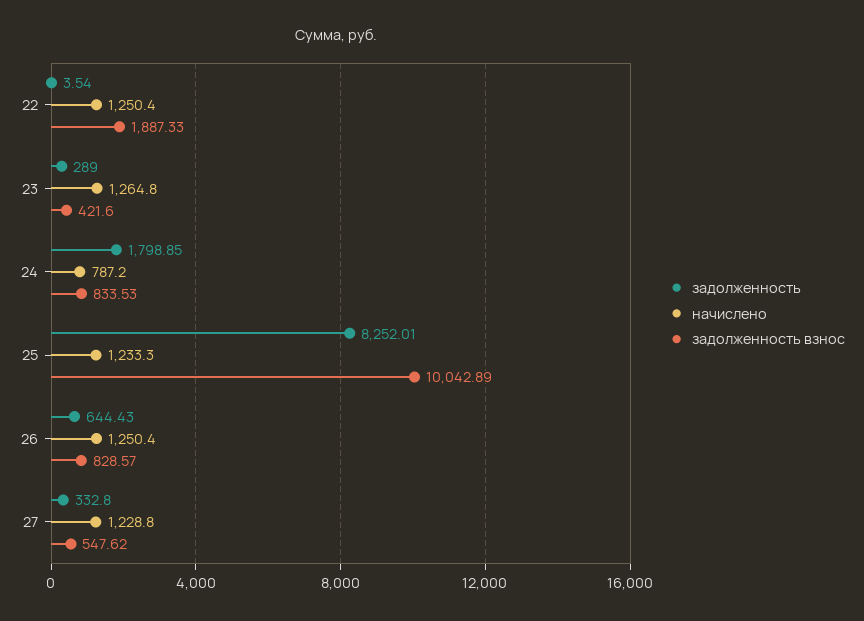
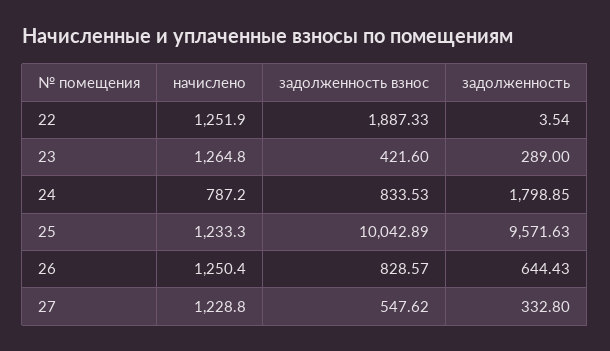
начислено, 22: 1250.4 -> 1251.9
задолженность, 25: 8252.01 -> 9571.63

